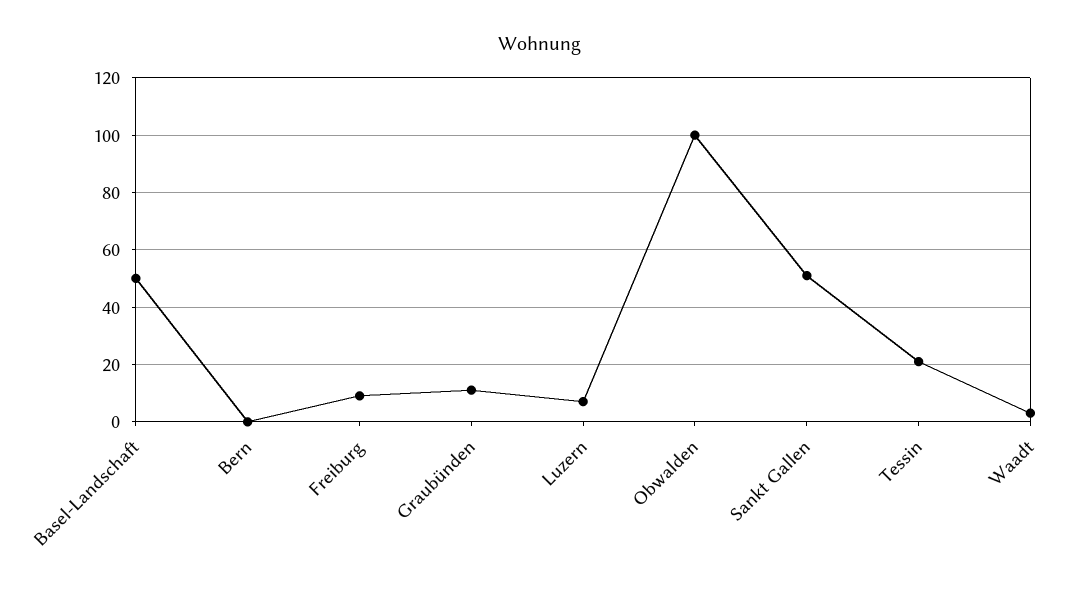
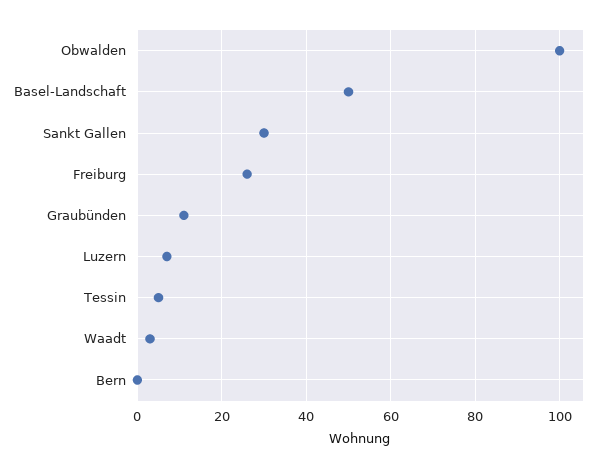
Freiburg: 10 -> 25
Sankt Gallen: 50 -> 30
Tessin: 20 -> 5

